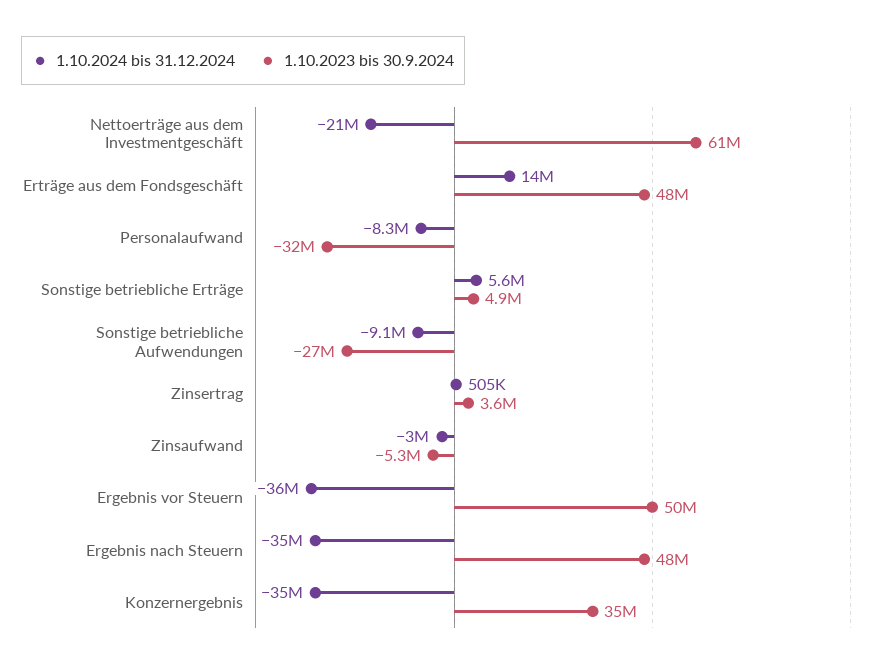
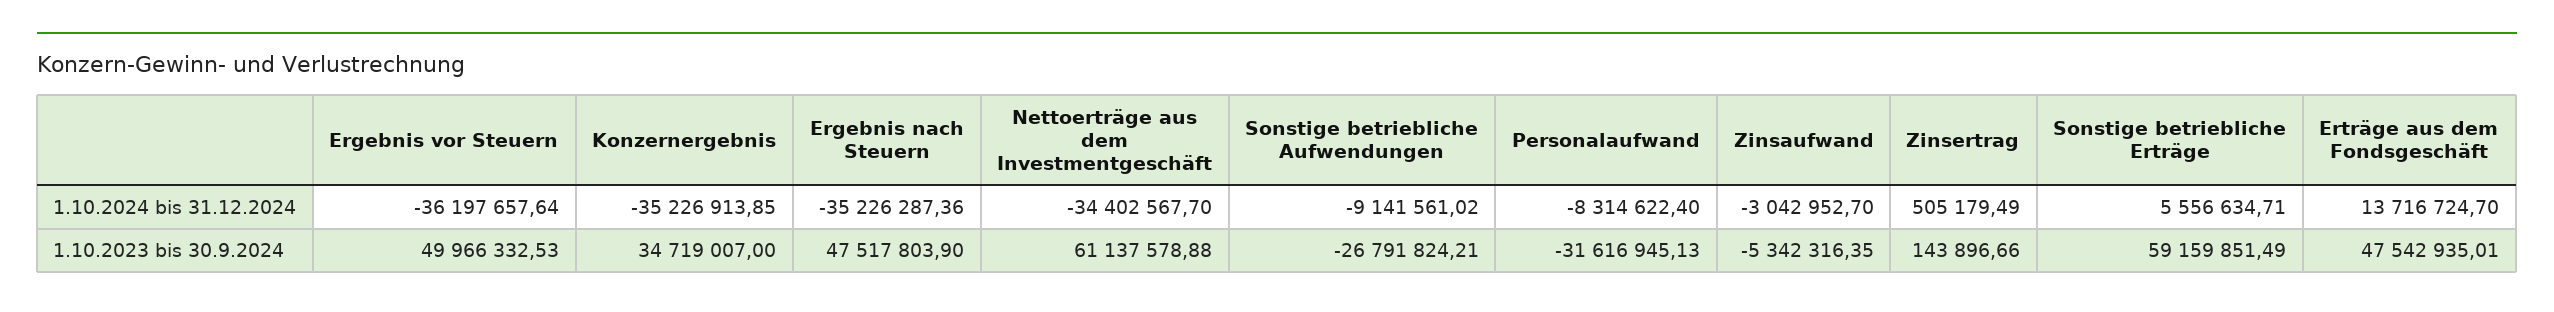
1.10.2024 bis 31.12.2024, Nettoerträge aus dem Investmentgeschäft: -21000000 -> -34402567.7
1.10.2023 bis 30.9.2024, Sonstige betriebliche Erträge: 4900000 -> 59159851.49
1.10.2023 bis 30.9.2024, Zinsertrag: 3600000 -> 143896.66

